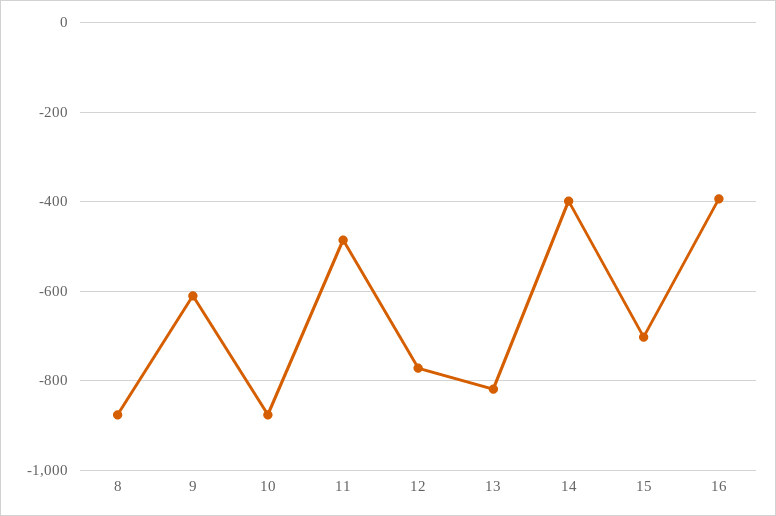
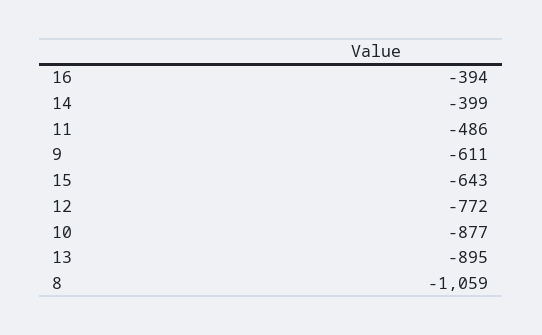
8: -880 -> -1059
13: -820 -> -895
15: -700 -> -643

